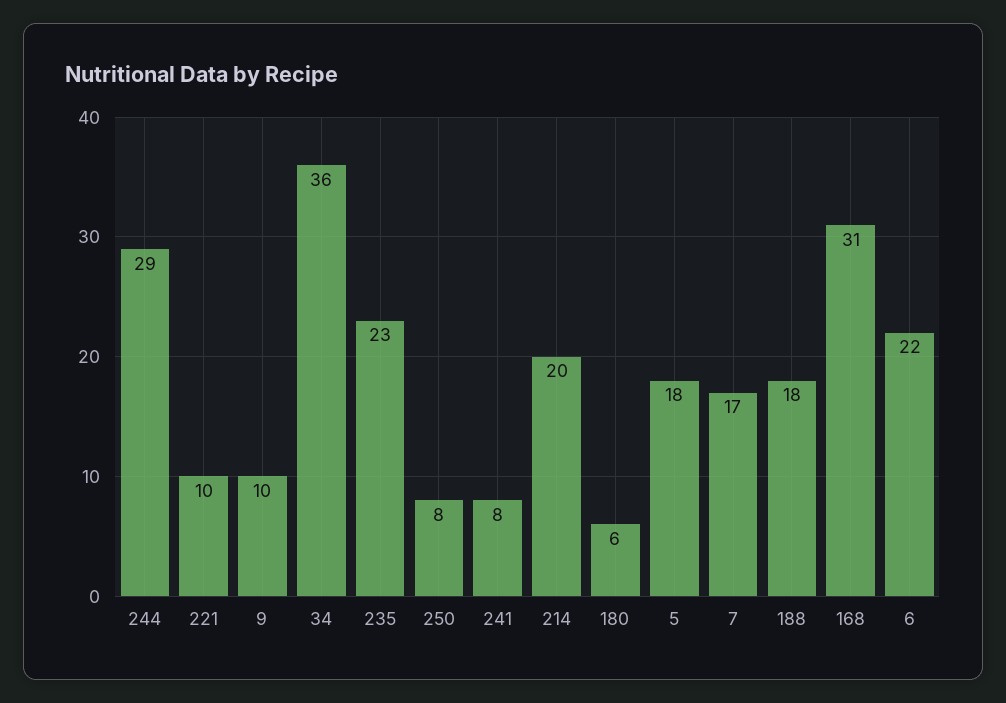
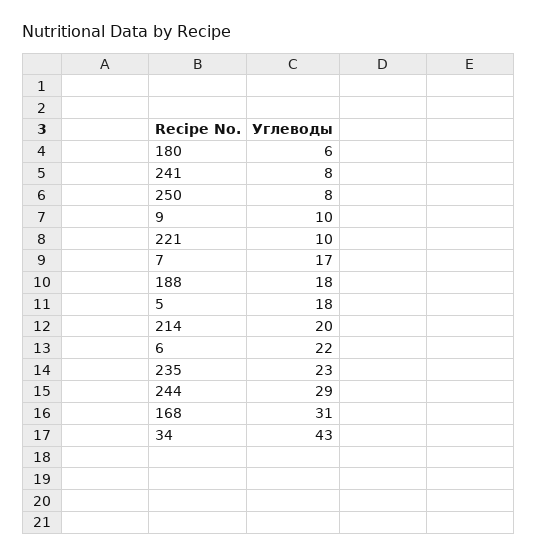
34: 36 -> 43

